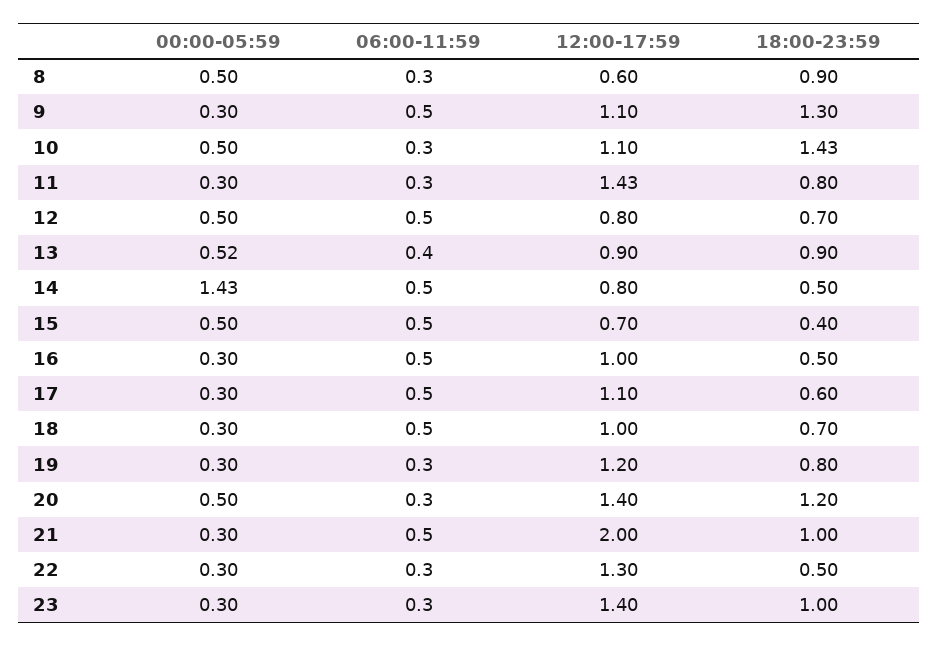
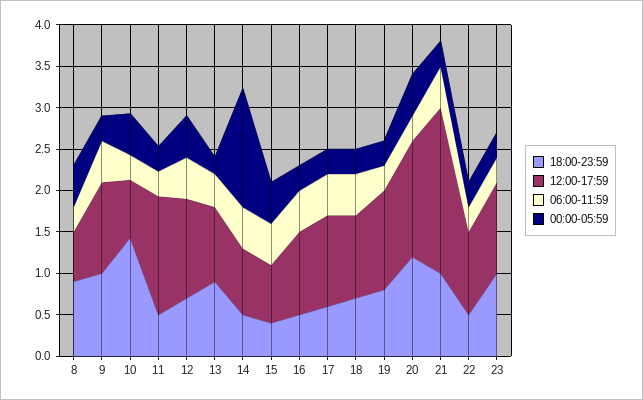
18:00-23:59, 9: 1.3 -> 1
12:00-17:59, 10: 1.1 -> 0.7
18:00-23:59, 11: 0.8 -> 0.5
12:00-17:59, 12: 0.8 -> 1.2
00:00-05:59, 13: 0.52 -> 0.2
12:00-17:59, 22: 1.3 -> 1
12:00-17:59, 23: 1.4 -> 1.1

